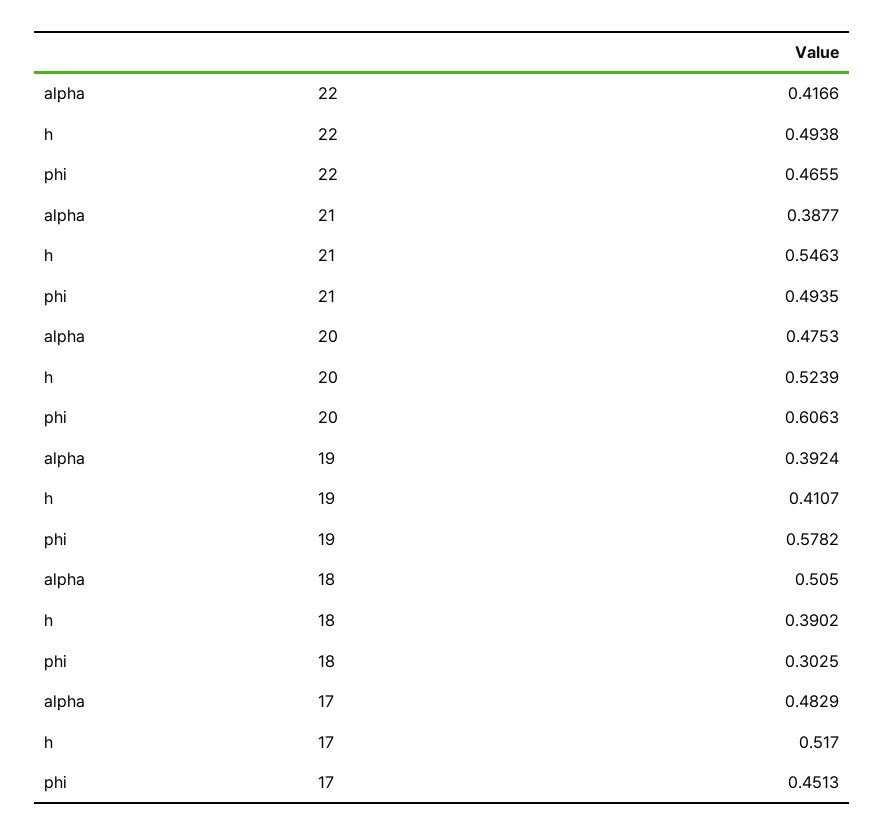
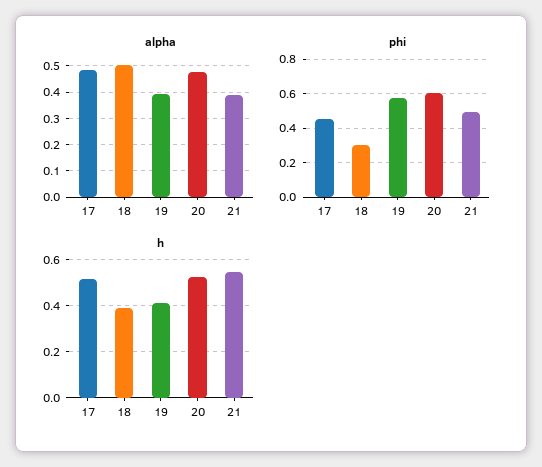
alpha, 22: 0.4166 -> none
h, 22: 0.4938 -> none
phi, 22: 0.4655 -> none

